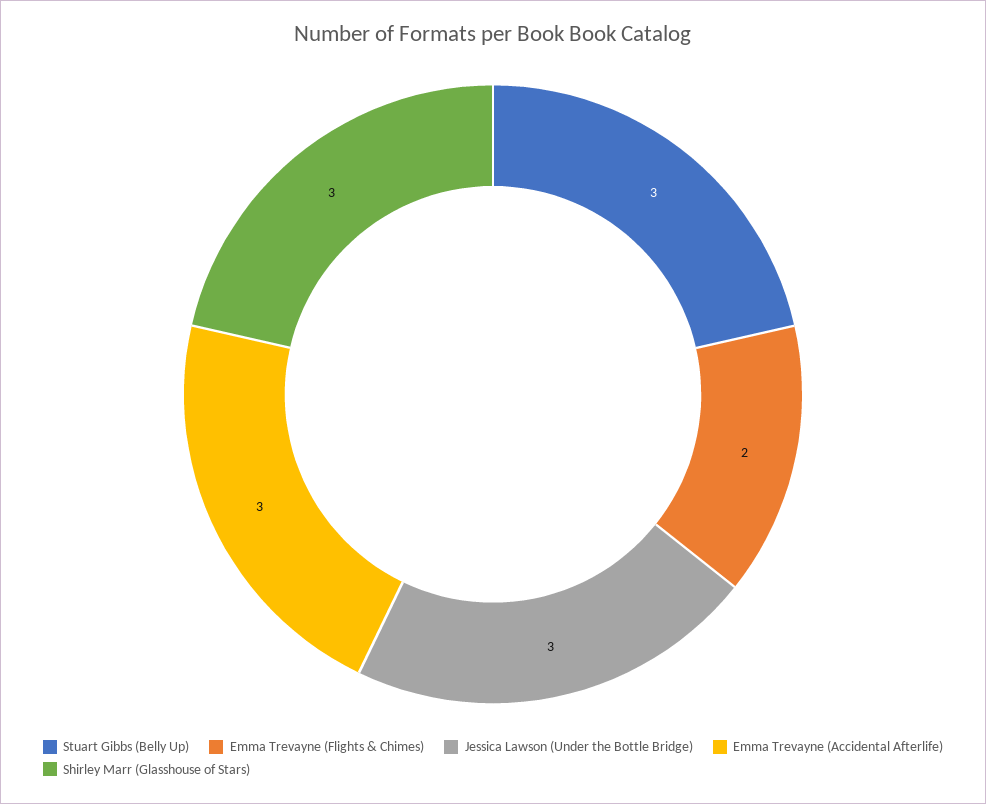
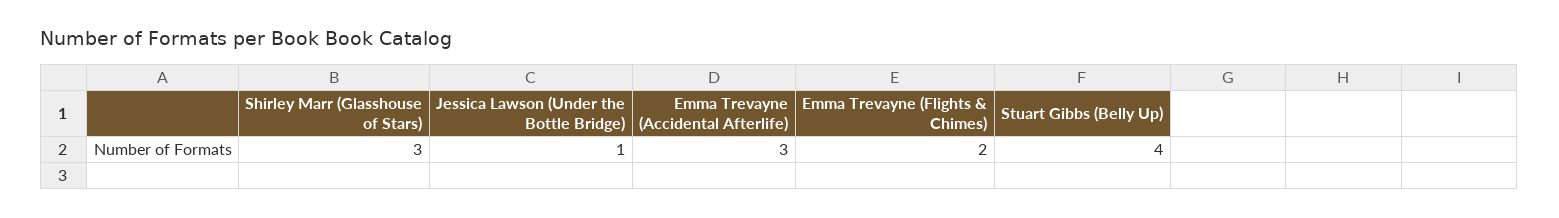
Stuart Gibbs (Belly Up): 3 -> 4
Jessica Lawson (Under the Bottle Bridge): 3 -> 1

